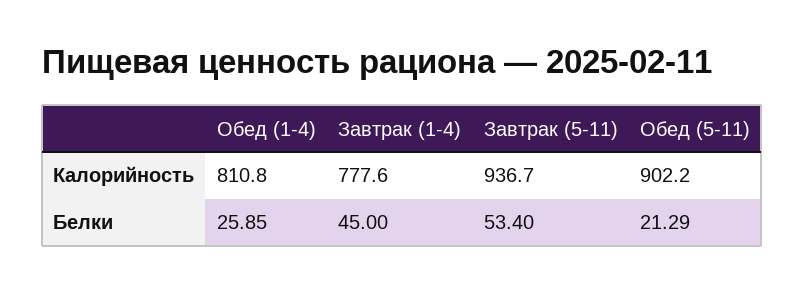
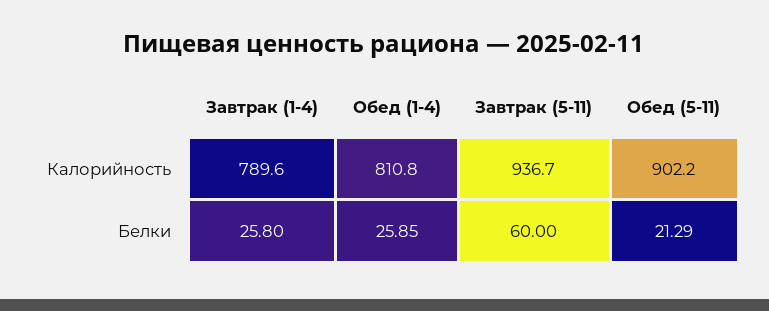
Завтрак (1-4), Калорийность: 777.6 -> 789.6
Завтрак (1-4), Белки: 45 -> 25.8
Завтрак (5-11), Белки: 53.4 -> 60

